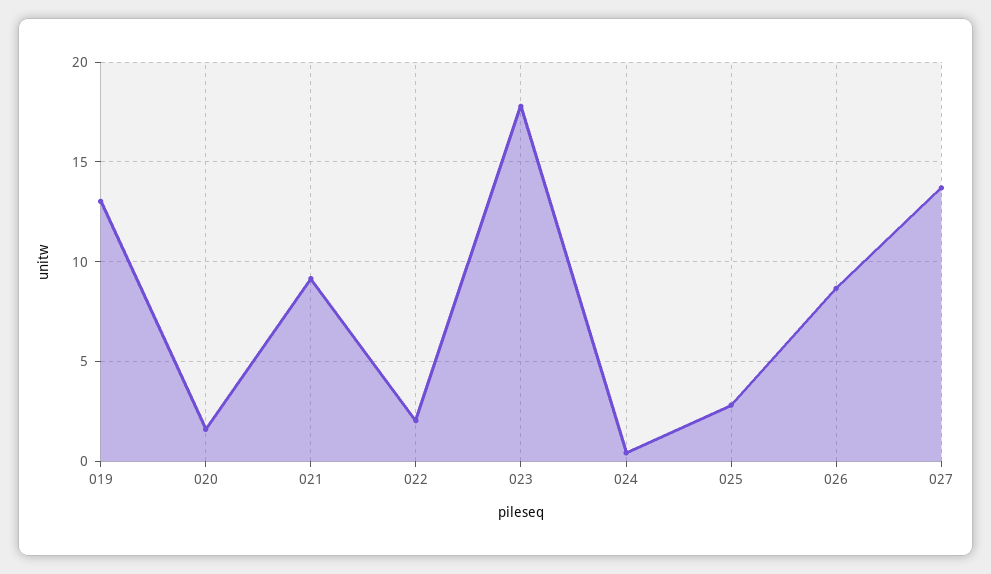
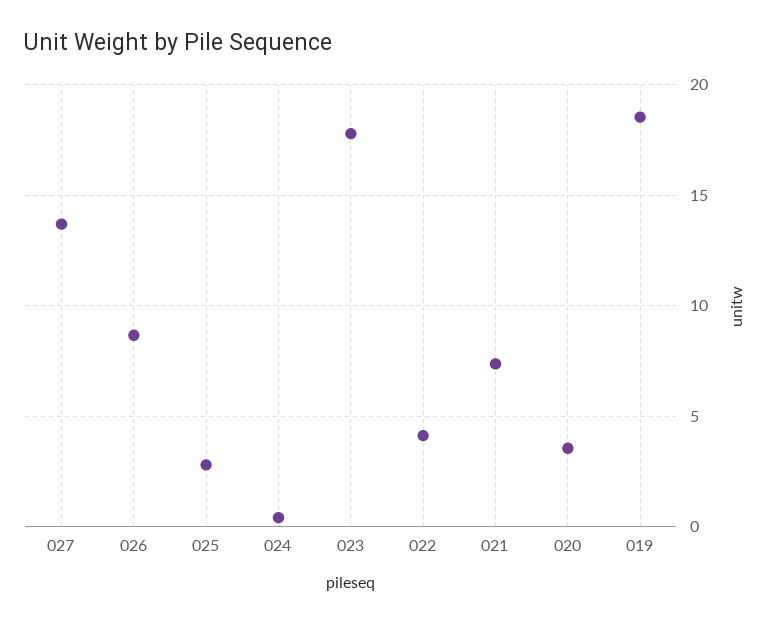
019: 13 -> 18.5
020: 1.5 -> 3.5
021: 9 -> 7.5
022: 2 -> 4

